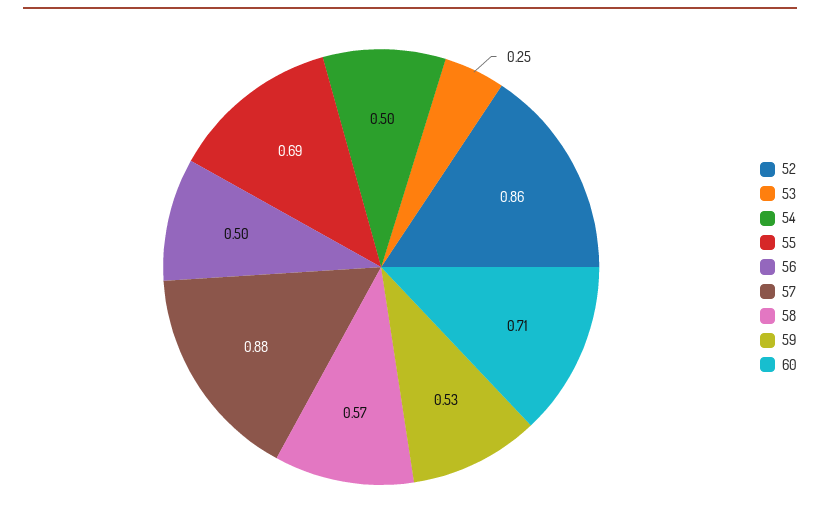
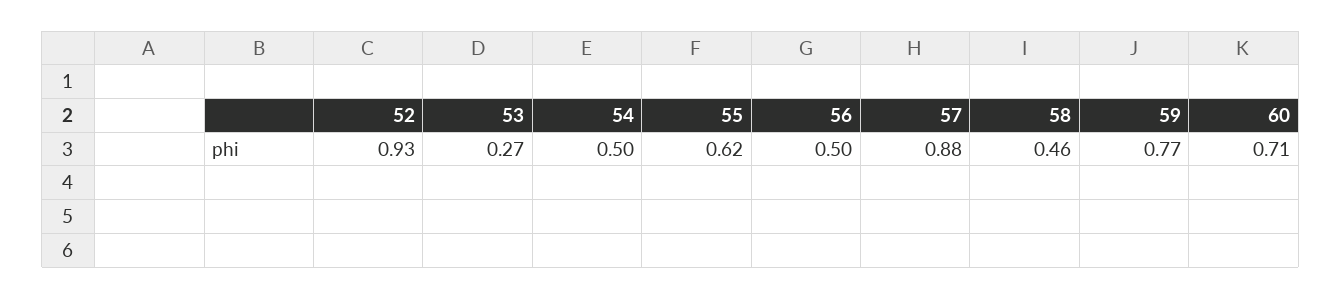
52: 0.86 -> 0.93
53: 0.25 -> 0.27
55: 0.69 -> 0.62
58: 0.57 -> 0.46
59: 0.53 -> 0.77

